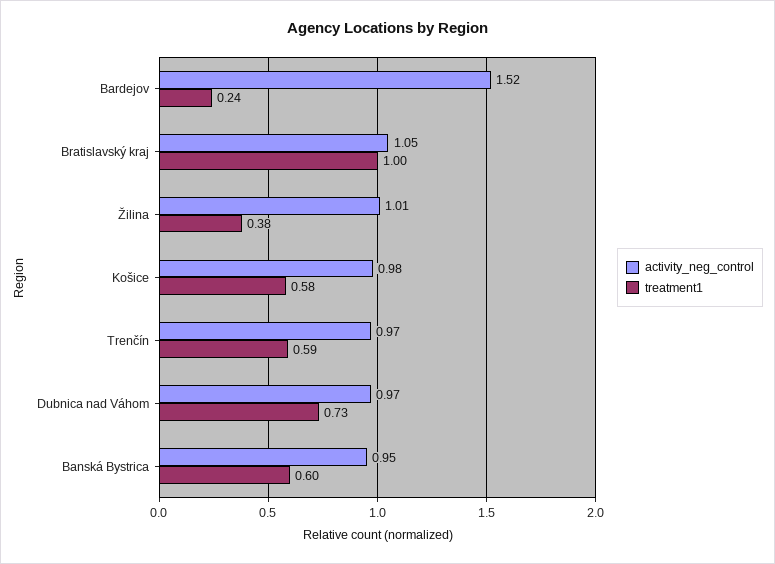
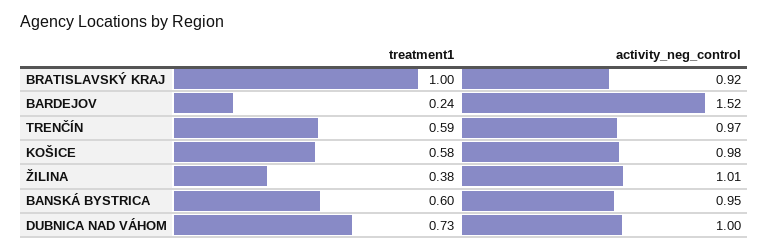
activity_neg_control, Bratislavský kraj: 1.05 -> 0.92
activity_neg_control, Dubnica nad Váhom: 0.97 -> 1

